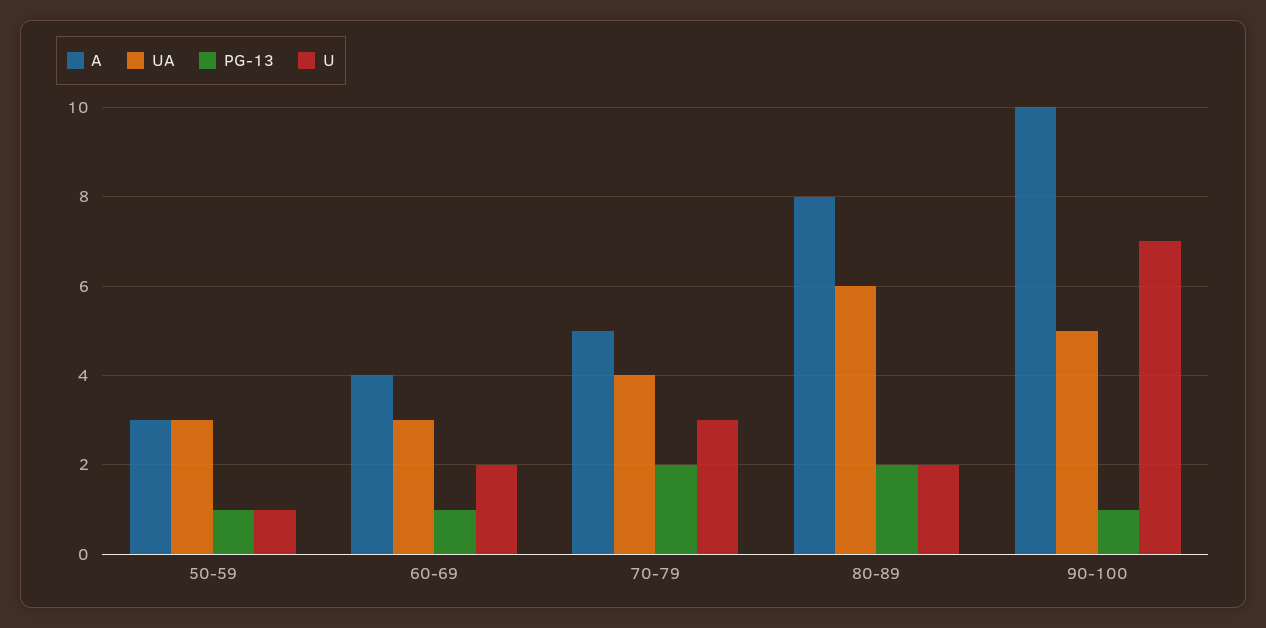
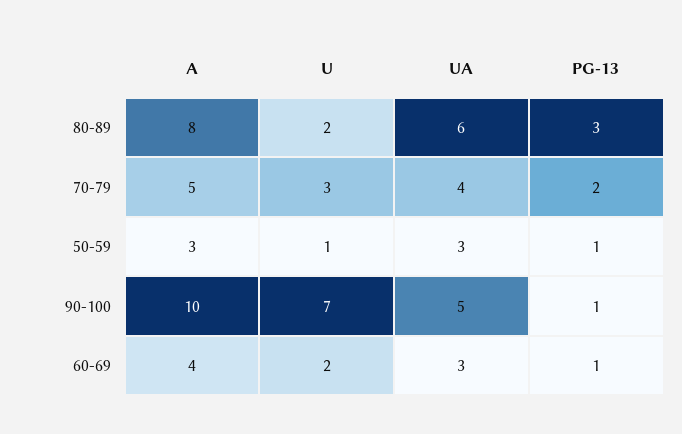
PG-13, 80-89: 2 -> 3

